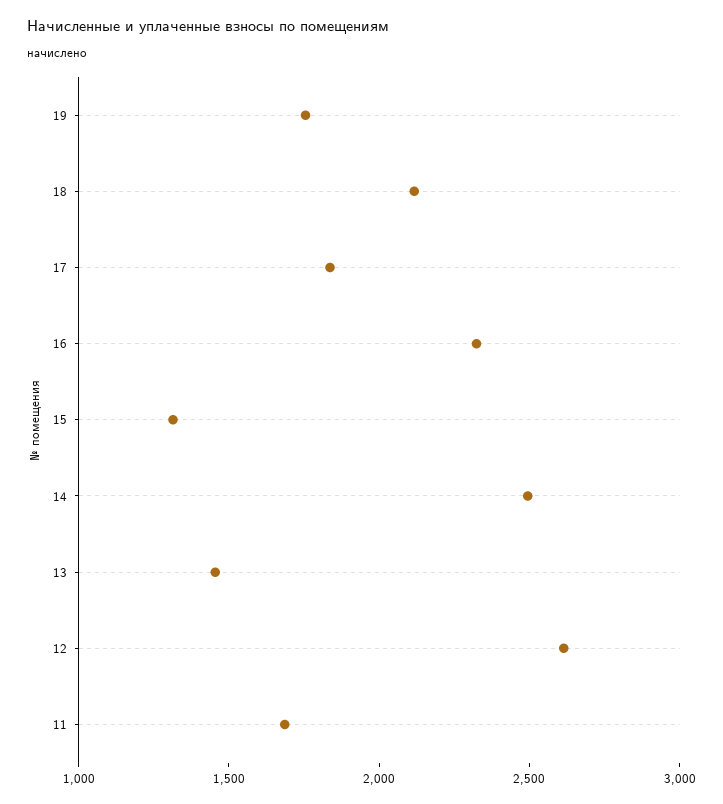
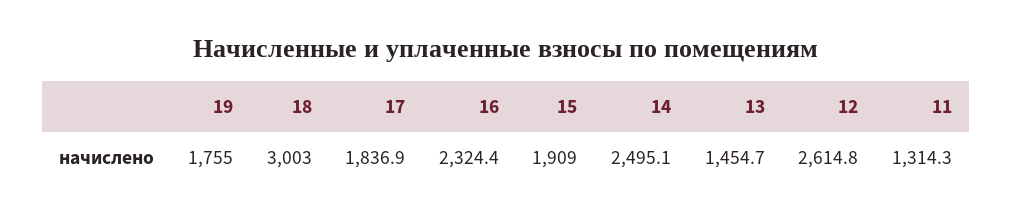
18: 2100 -> 3003
15: 1300 -> 1909
11: 1700 -> 1314.3

